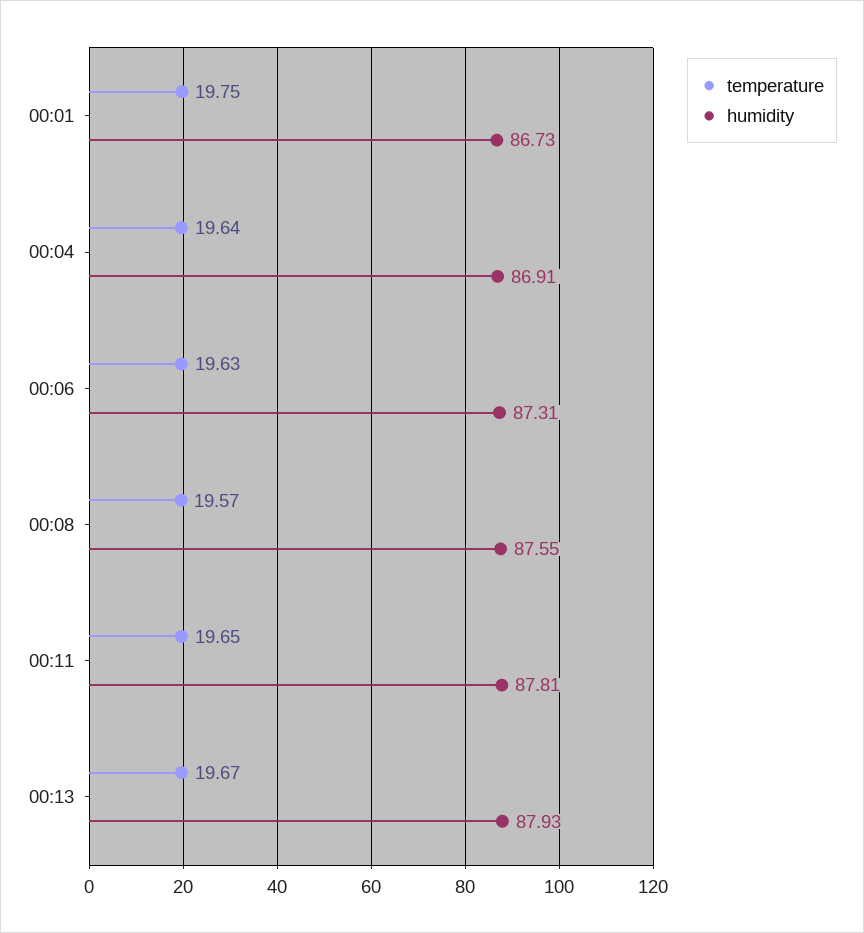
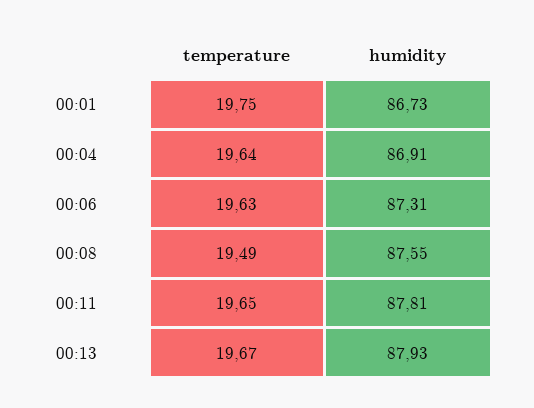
temperature, 00:08: 19.57 -> 19.49

